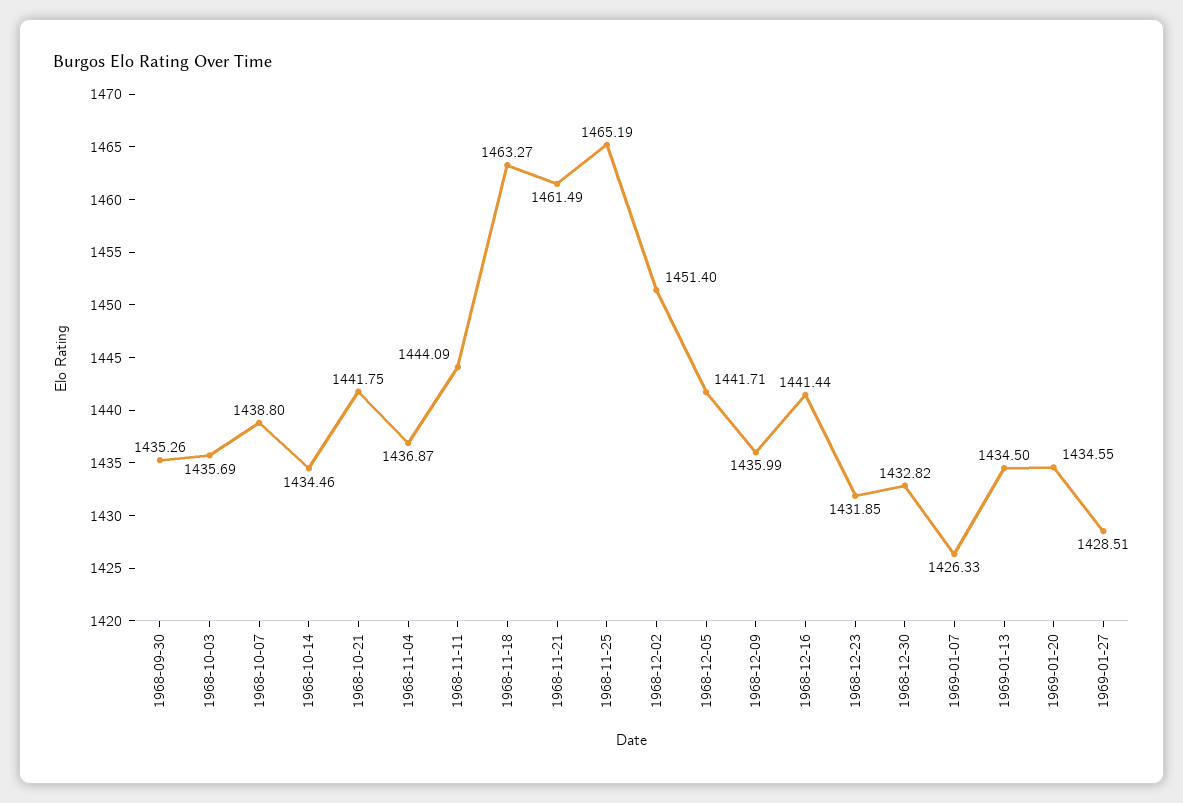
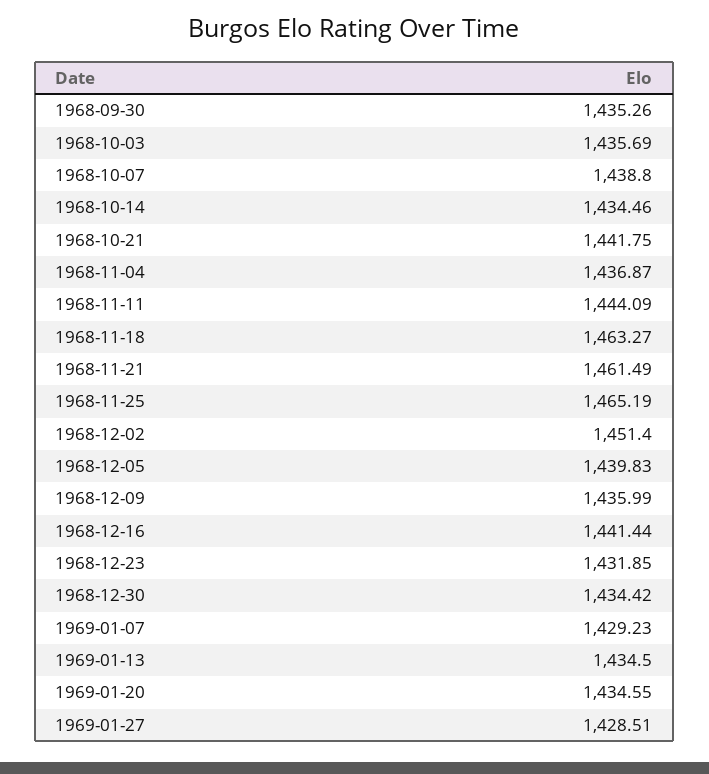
1968-12-05: 1441.71 -> 1439.83
1968-12-30: 1432.82 -> 1434.42
1969-01-07: 1426.33 -> 1429.23

